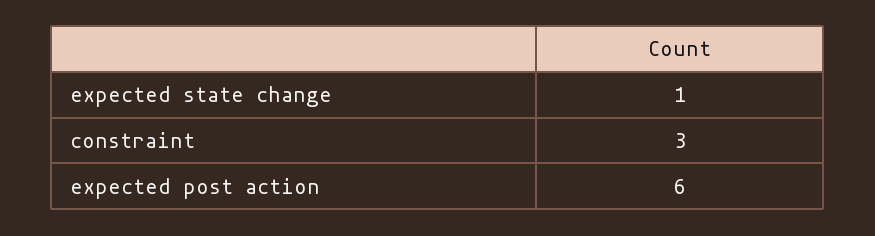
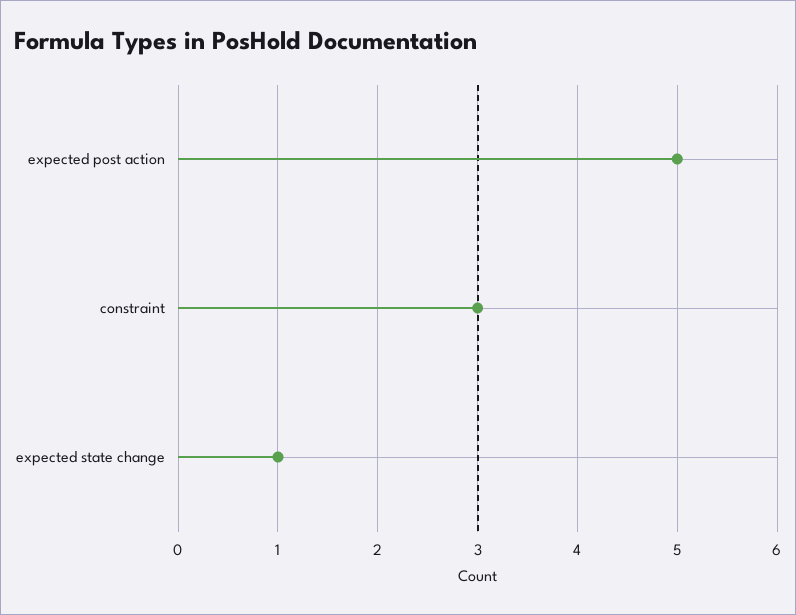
expected post action: 6 -> 5

